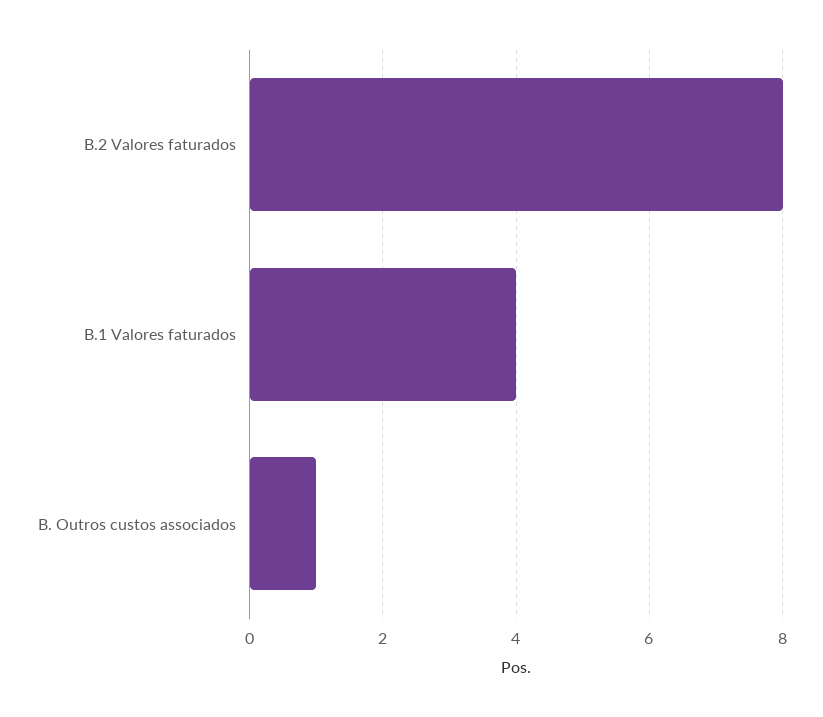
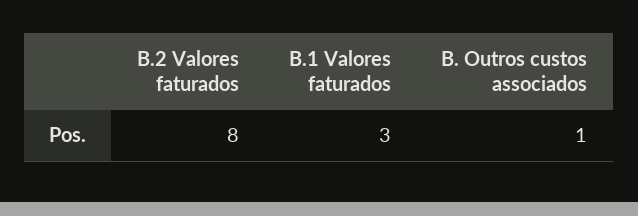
B.1 Valores faturados: 4 -> 3

